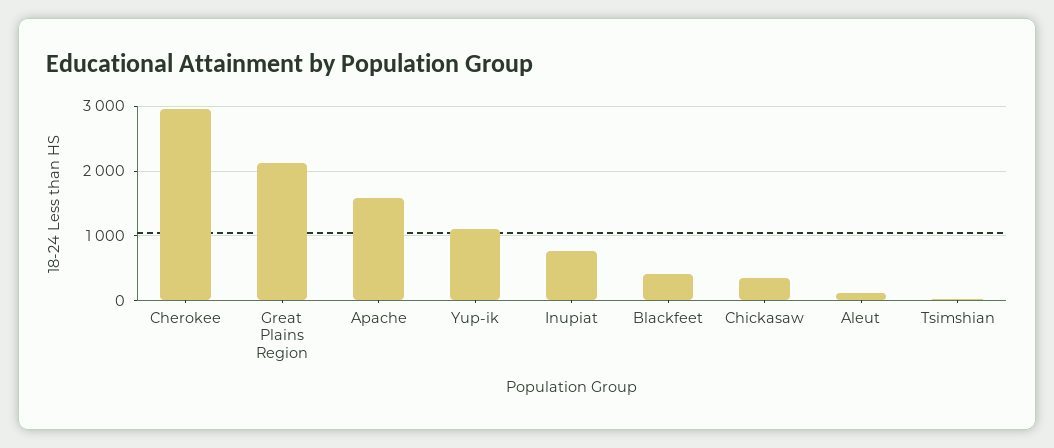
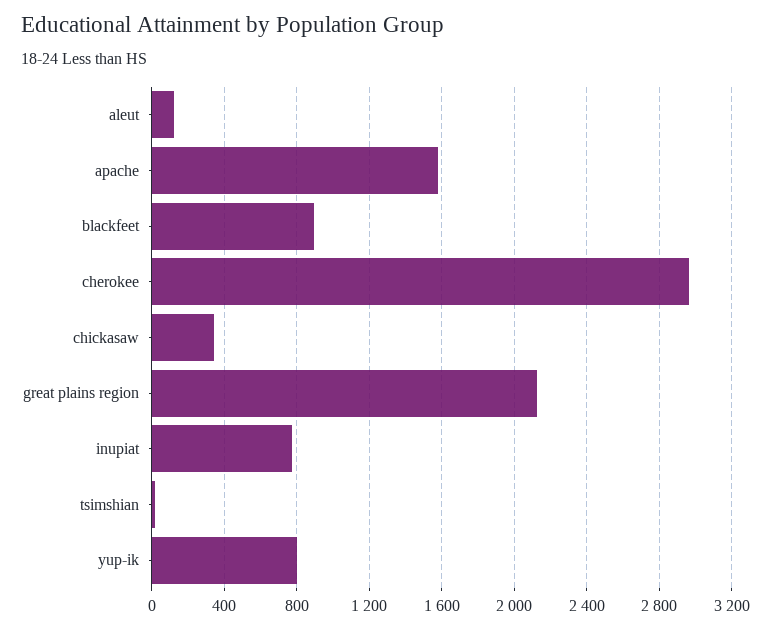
Yup-ik: 1100 -> 800
Blackfeet: 400 -> 900

